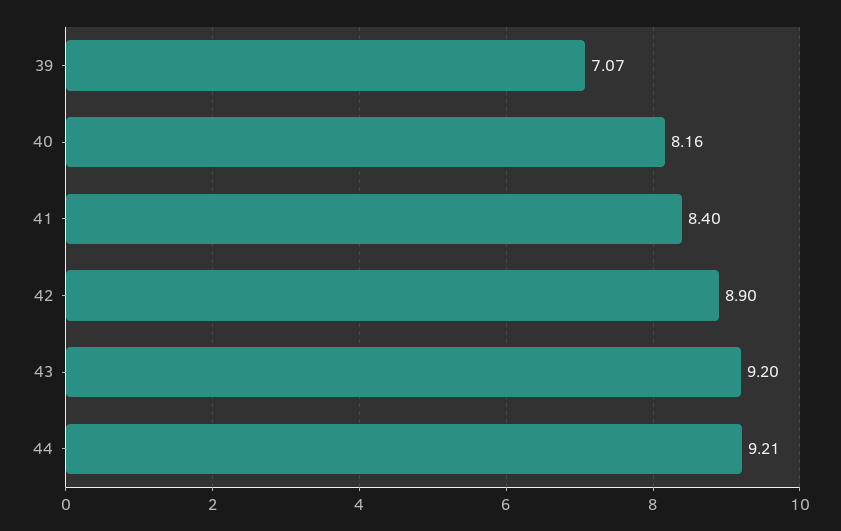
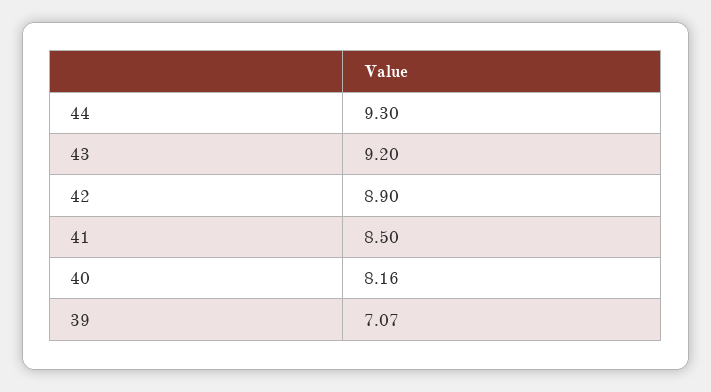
41: 8.4 -> 8.5
44: 9.21 -> 9.3

